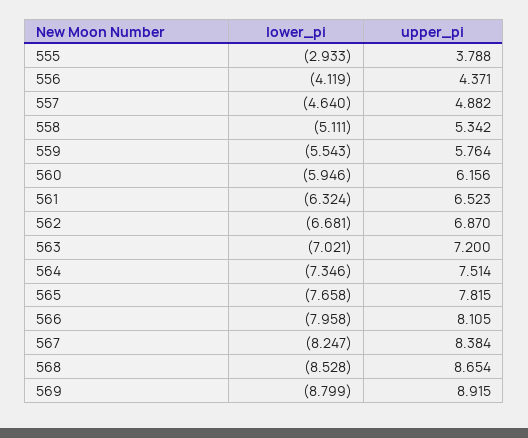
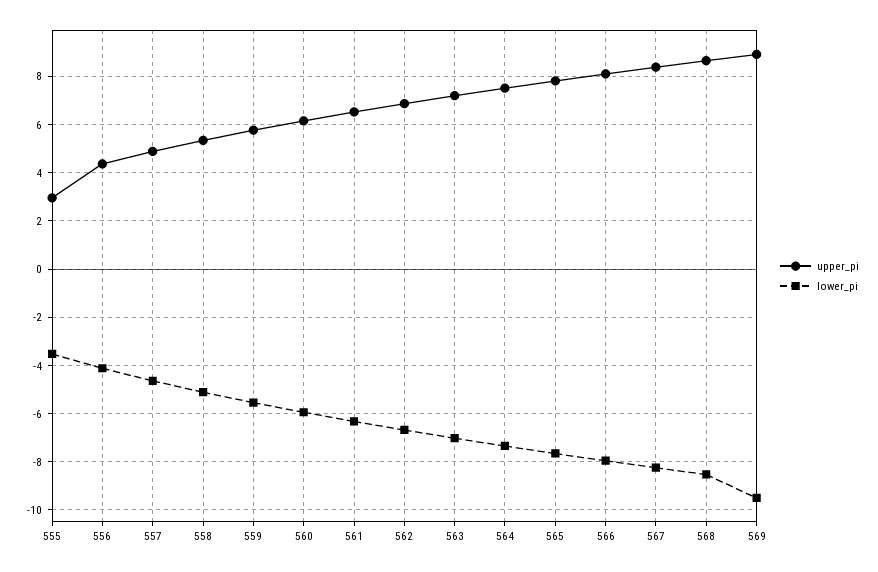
lower_pi, 555: -2.933 -> -3.5
upper_pi, 555: 3.788 -> 3
lower_pi, 569: -8.799 -> -9.5

